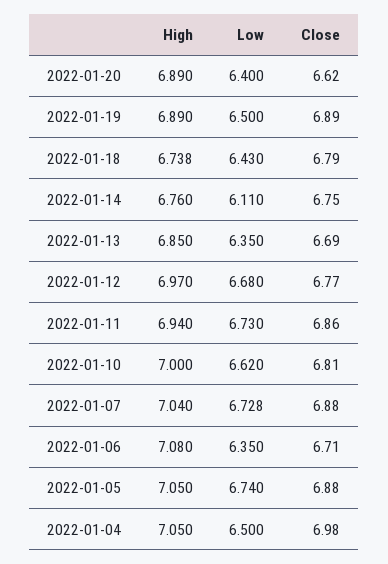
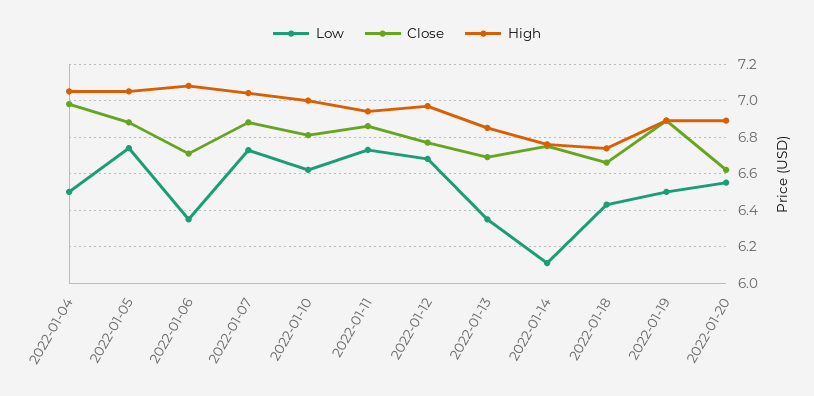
Low, 2022-01-20: 6.4 -> 6.55
Close, 2022-01-18: 6.79 -> 6.65

